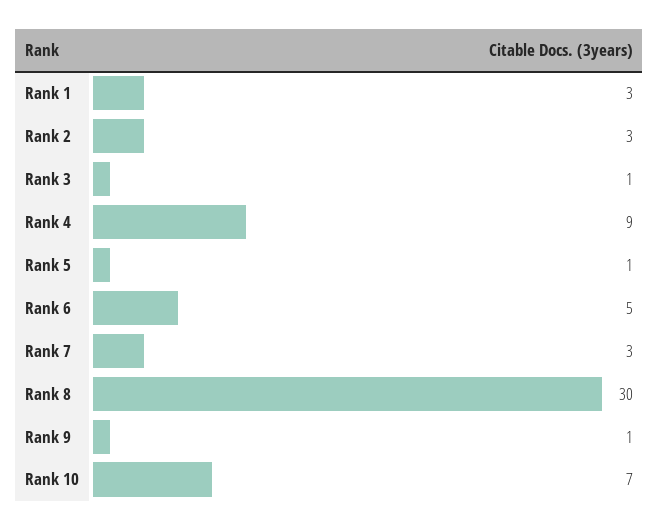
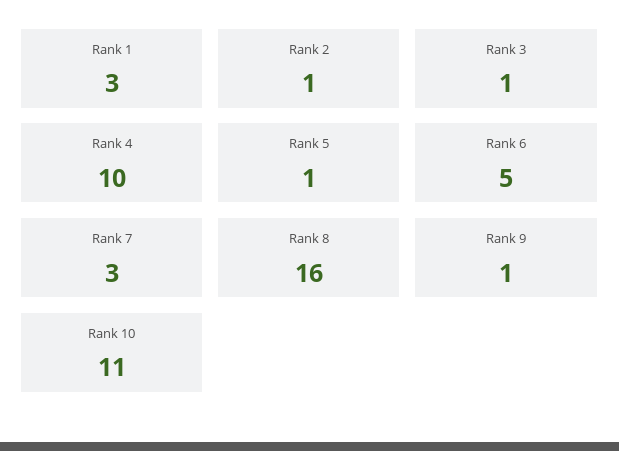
Rank 2: 3 -> 1
Rank 4: 9 -> 10
Rank 8: 30 -> 16
Rank 10: 7 -> 11

